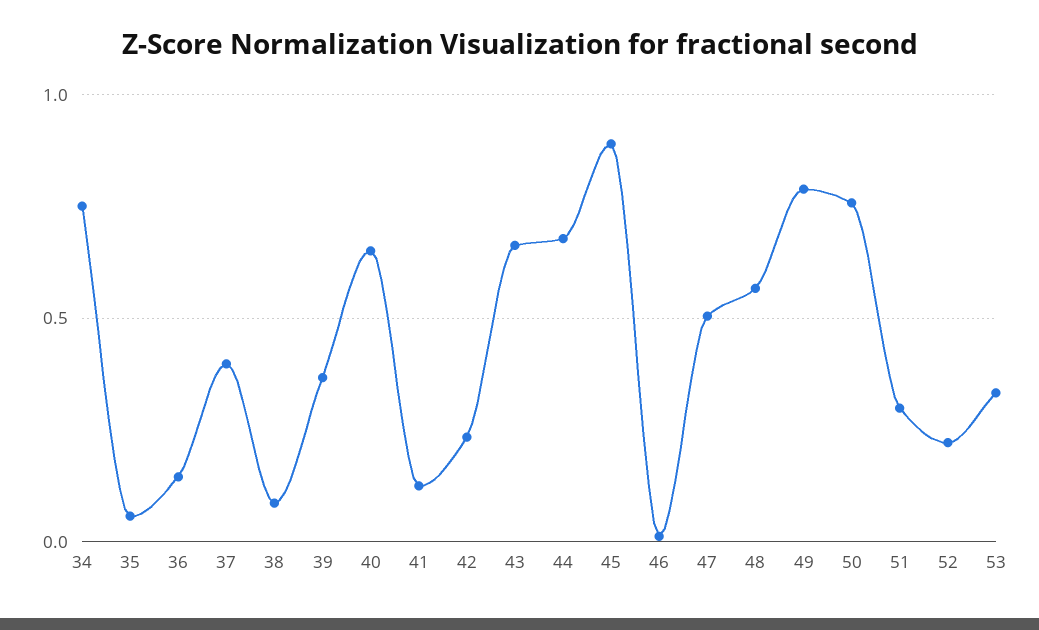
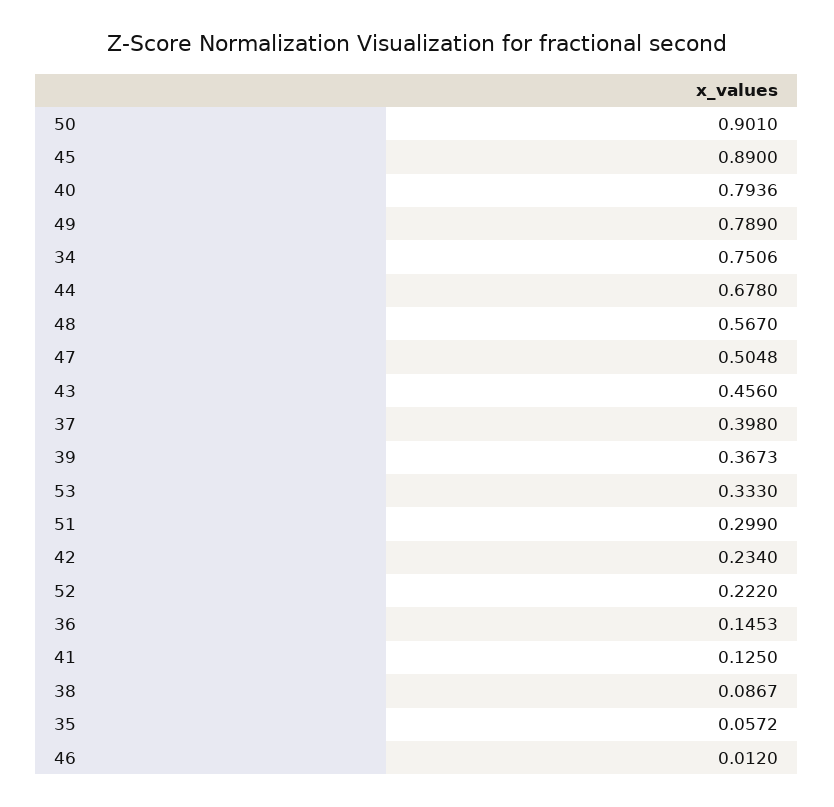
40: 0.65 -> 0.7936
43: 0.65 -> 0.456
50: 0.75 -> 0.901

